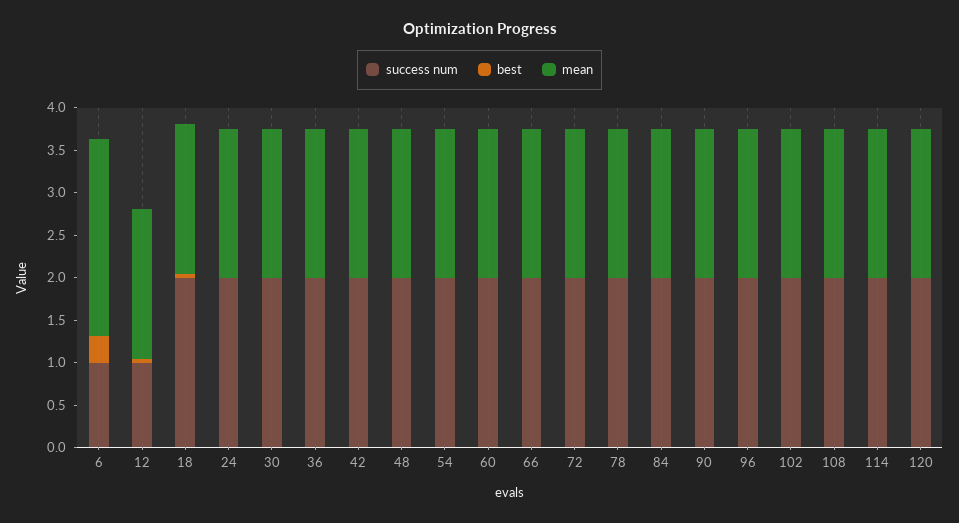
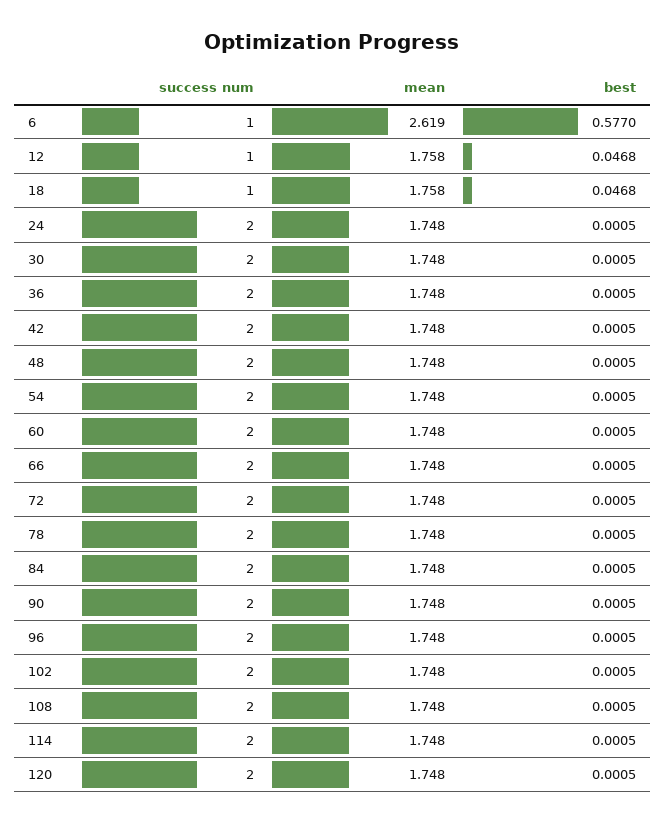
best, 6: 0.3 -> 0.577
mean, 6: 2.3 -> 2.619
success num, 18: 2 -> 1

